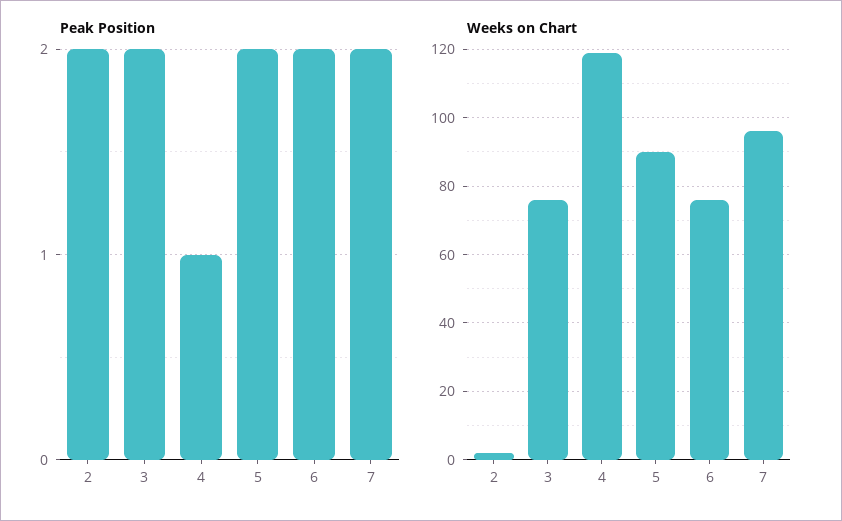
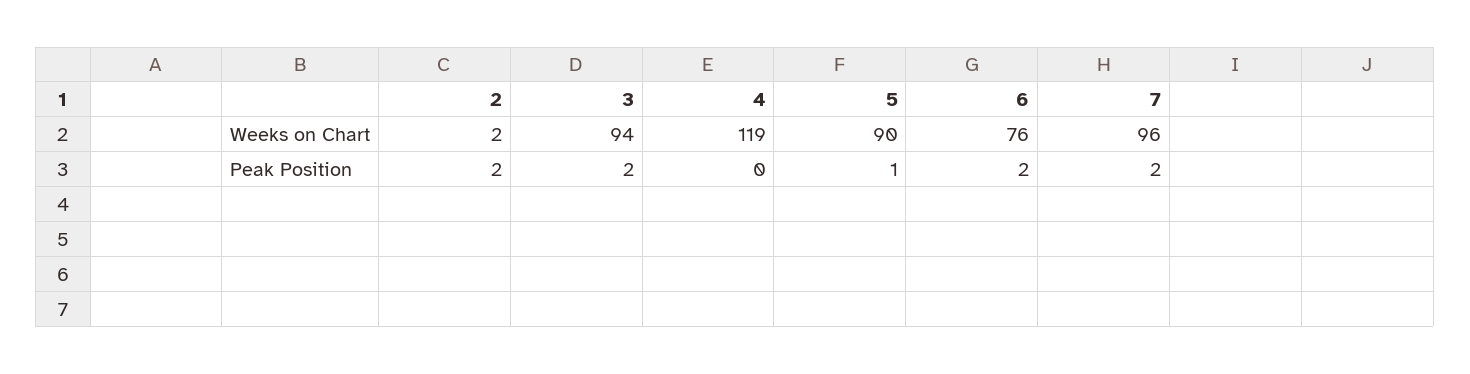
Peak Position, 4: 1 -> 0
Peak Position, 5: 2 -> 1
Weeks on Chart, 3: 75 -> 94

